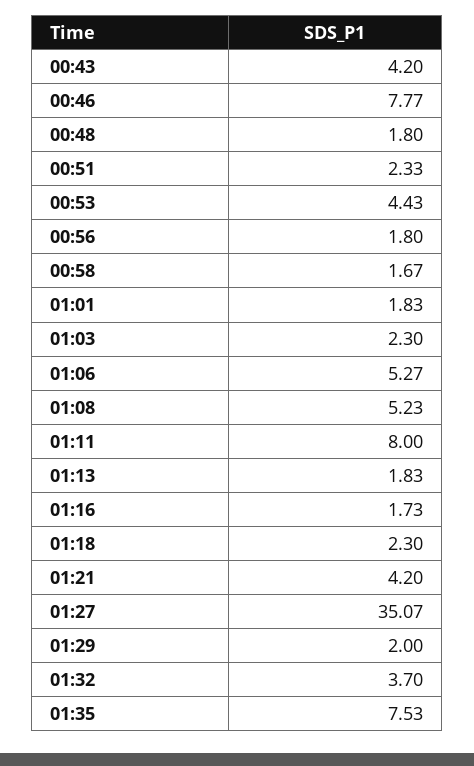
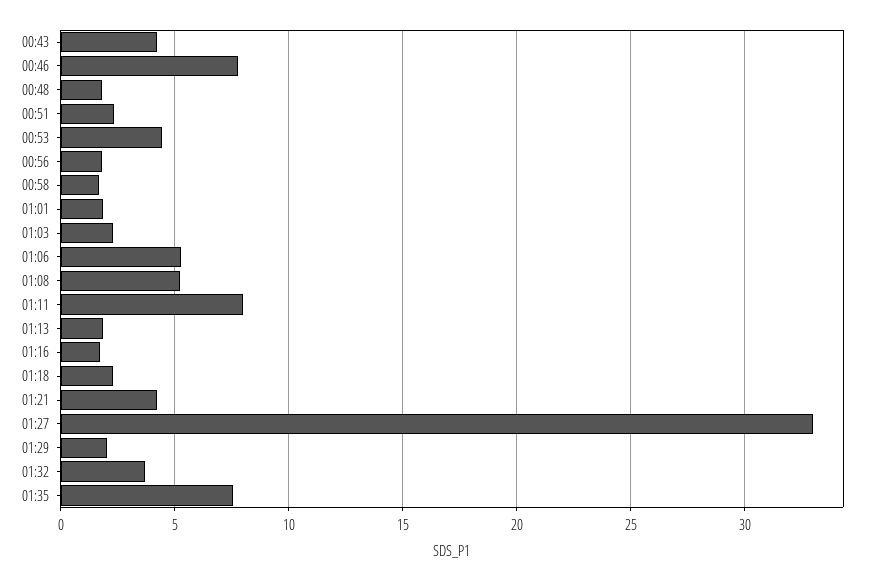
01:27: 35.07 -> 33

